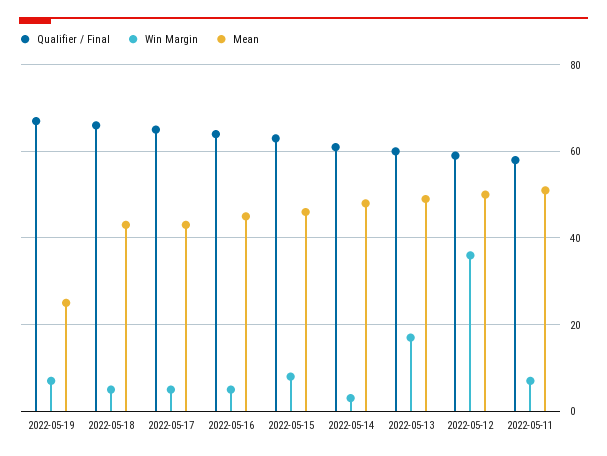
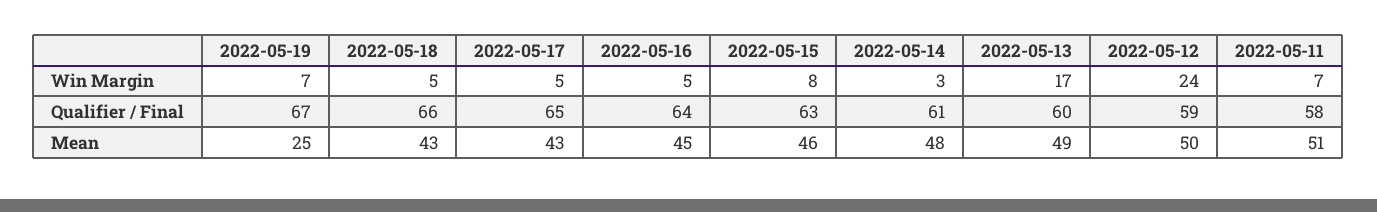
Win Margin, 2022-05-12: 35 -> 24

